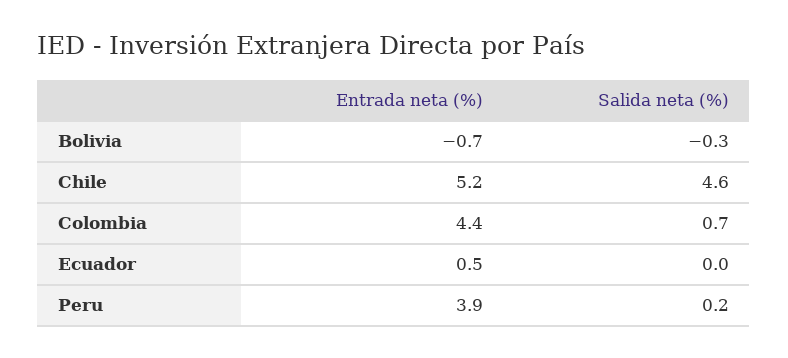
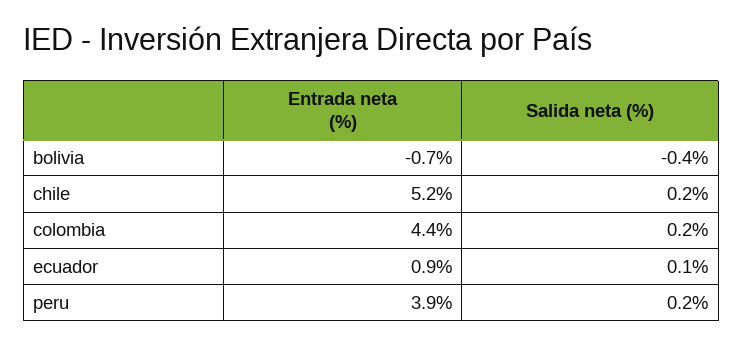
Salida neta (%), Bolivia: -0.3 -> -0.4
Salida neta (%), Chile: 4.6 -> 0.2
Salida neta (%), Colombia: 0.7 -> 0.2
Entrada neta (%), Ecuador: 0.5 -> 0.9
Salida neta (%), Ecuador: 0 -> 0.1

